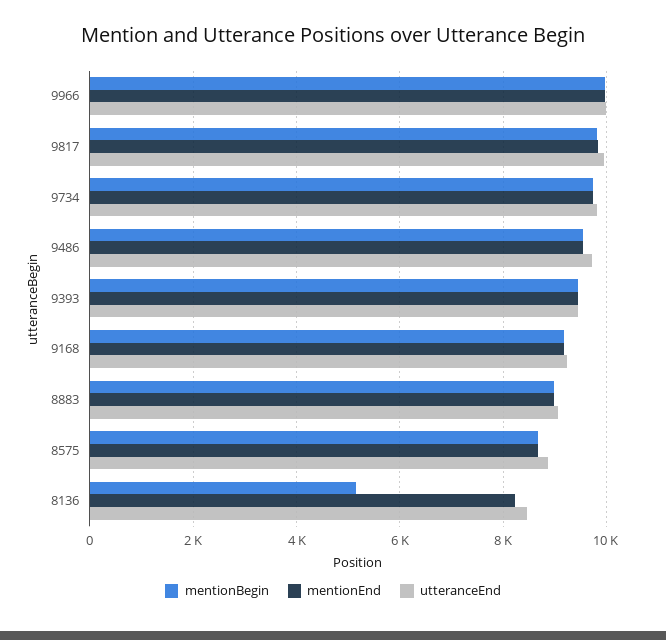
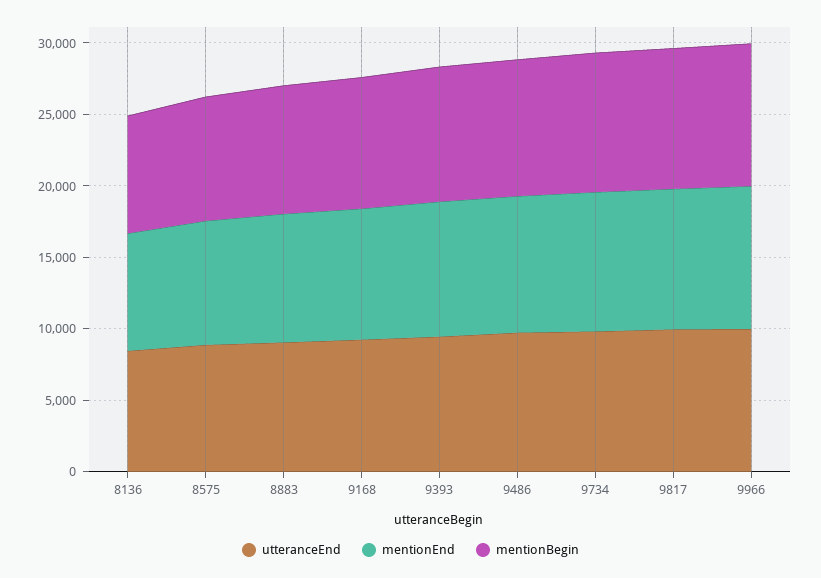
mentionBegin, 8136: 5200 -> 8000

